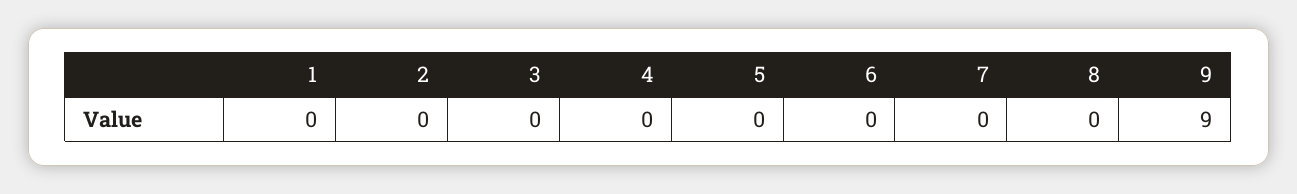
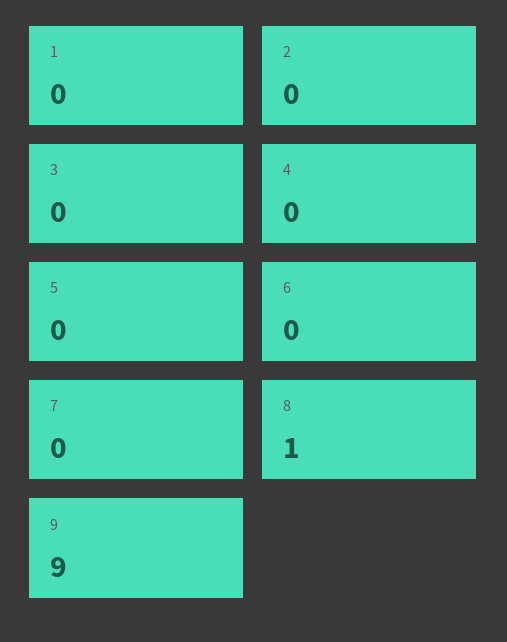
8: 0 -> 1

